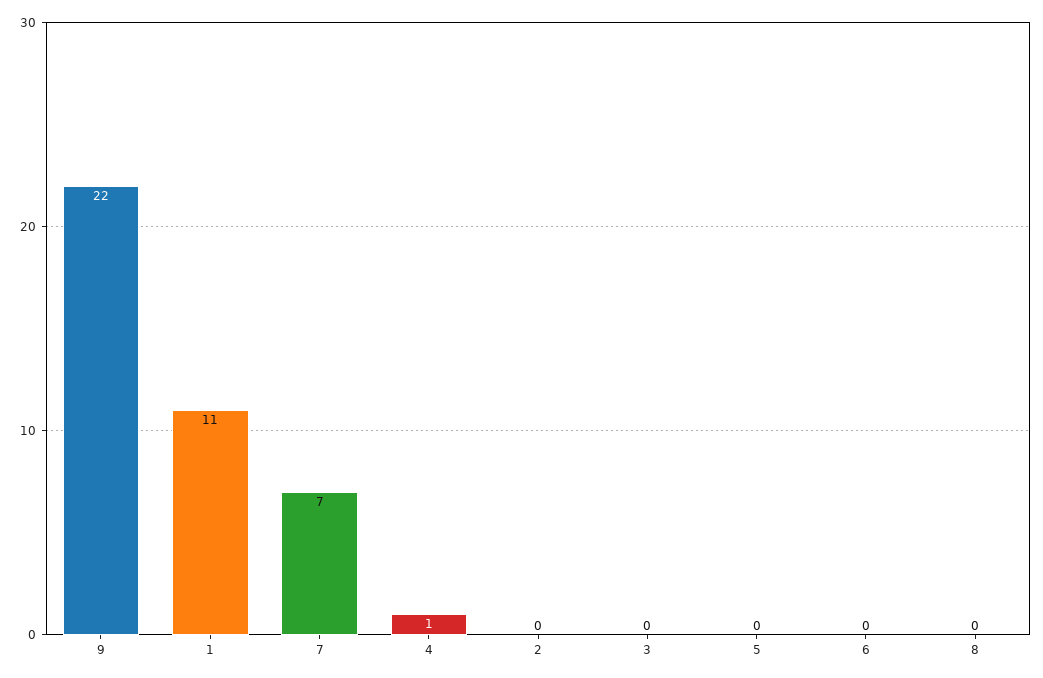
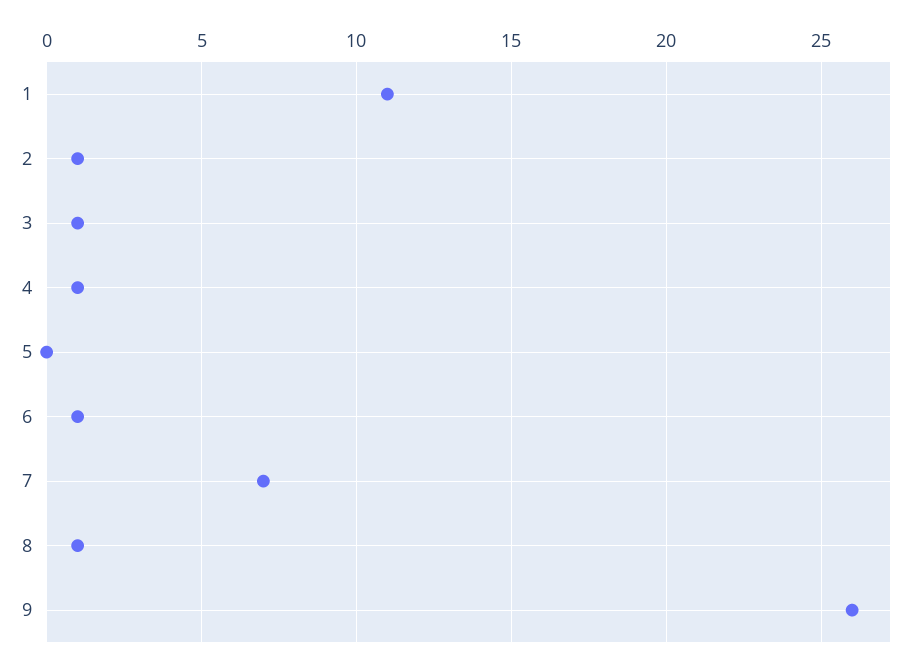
9: 22 -> 26
2: 0 -> 1
3: 0 -> 1
6: 0 -> 1
8: 0 -> 1

